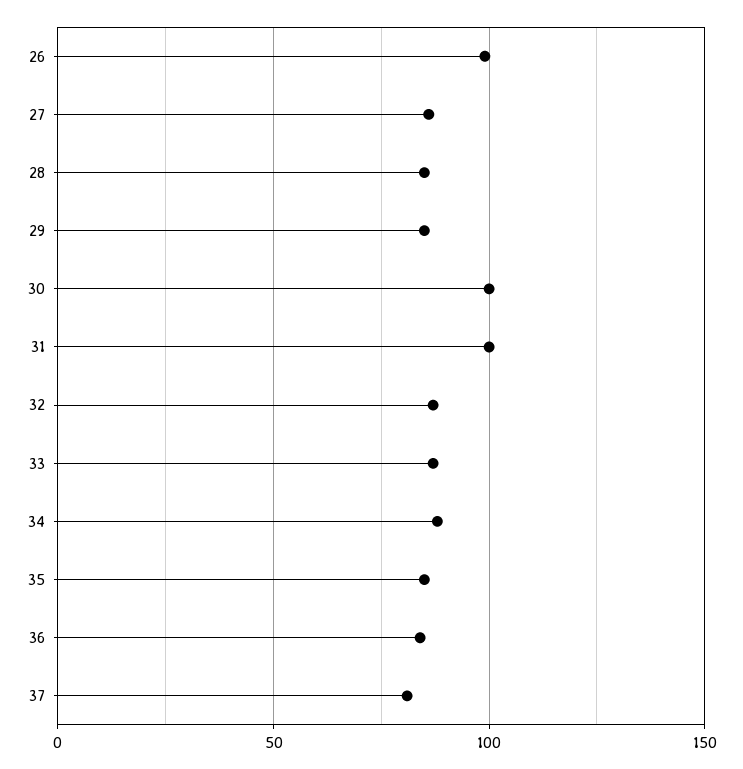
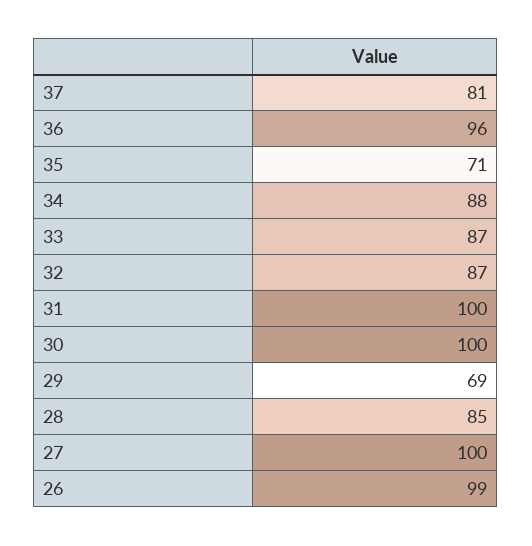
27: 85 -> 100
29: 85 -> 69
35: 85 -> 71
36: 85 -> 96

